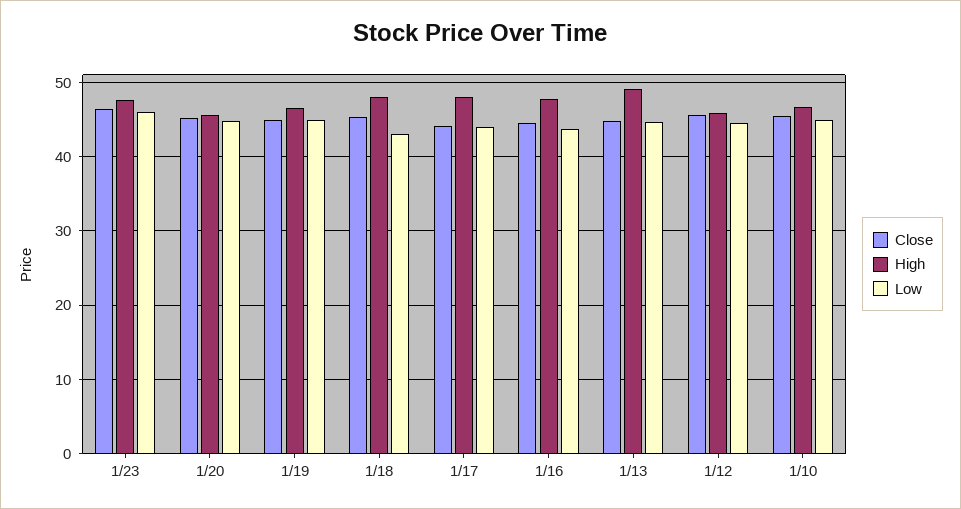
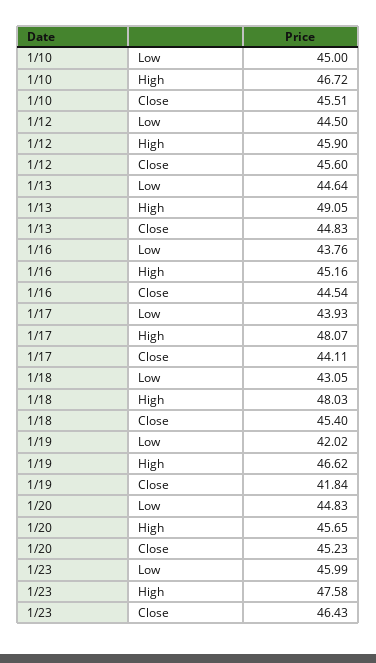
Close, 1/19: 45 -> 41.84
Low, 1/19: 45 -> 42.02
High, 1/16: 48 -> 45.16

